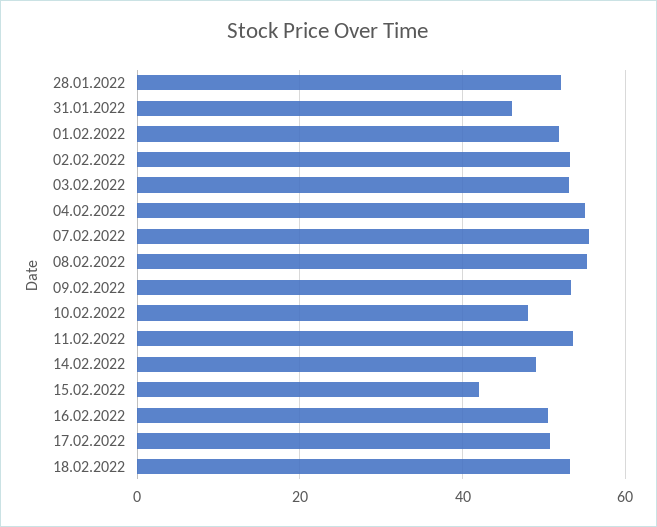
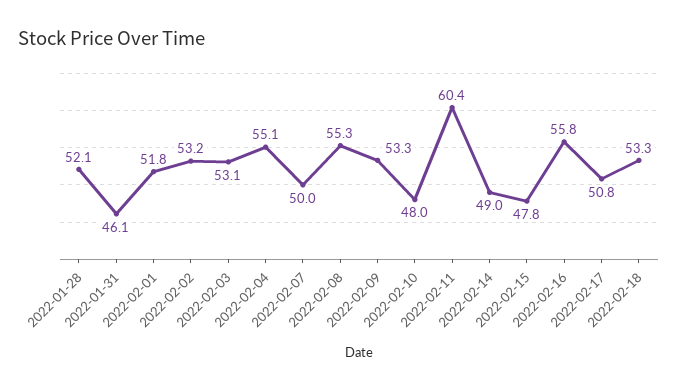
07.02.2022: 56 -> 50
11.02.2022: 54 -> 60.4
15.02.2022: 42 -> 47.8
16.02.2022: 50 -> 55.8

